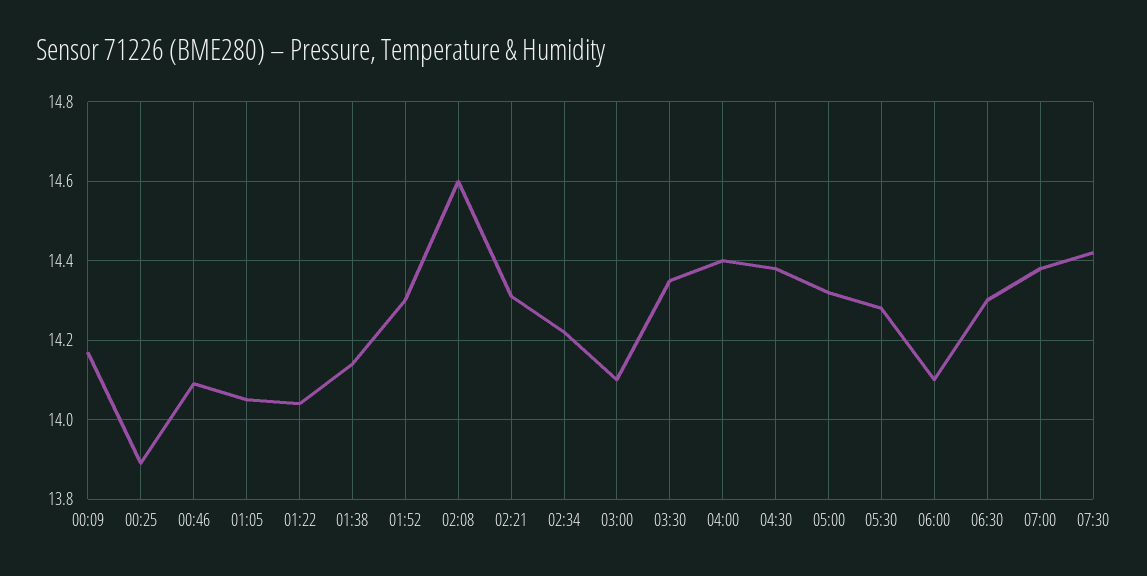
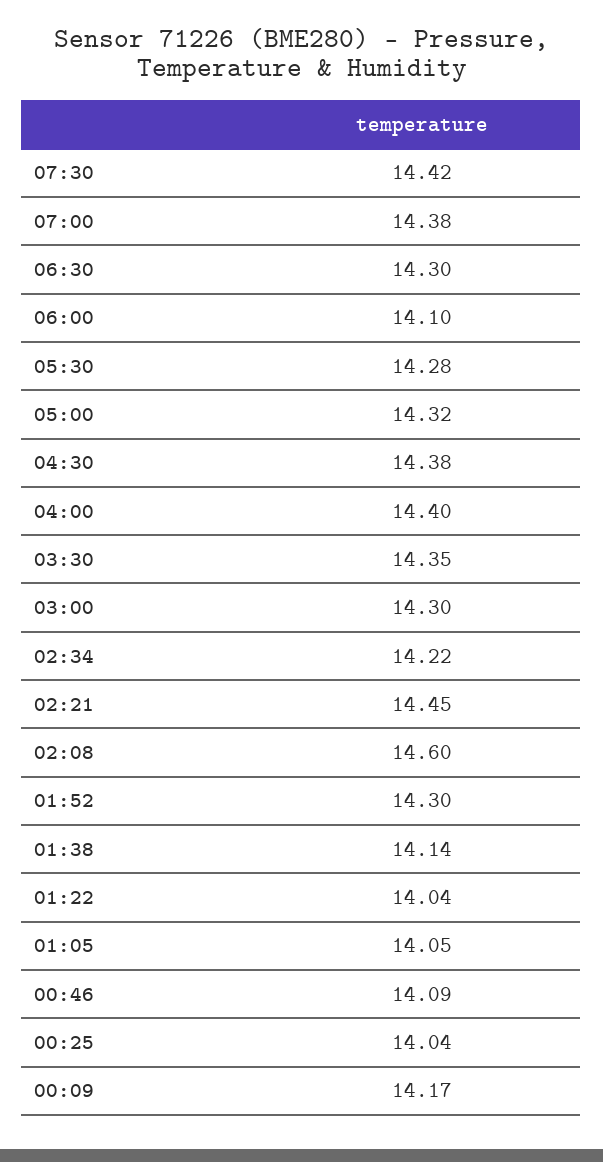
00:25: 13.9 -> 14.04
02:21: 14.3 -> 14.45
03:00: 14.1 -> 14.3

